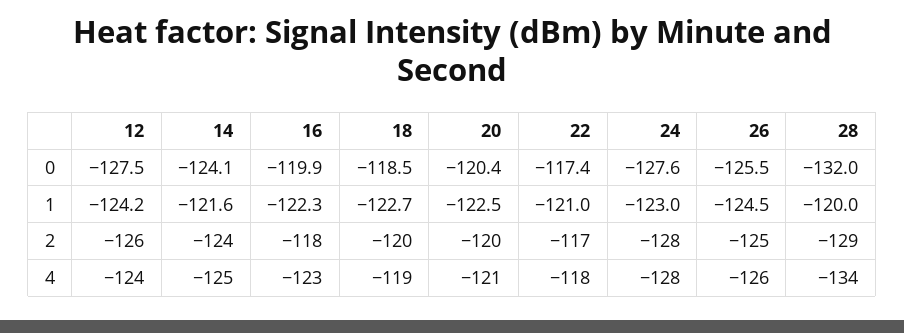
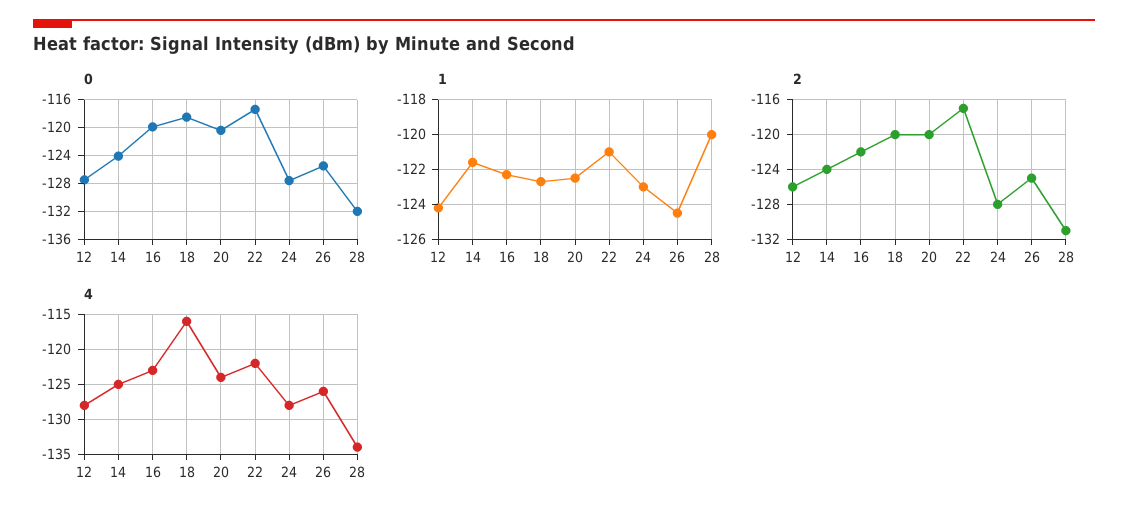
2, 16: -118 -> -122
2, 28: -129 -> -131
4, 12: -124 -> -128
4, 18: -119 -> -116
4, 20: -121 -> -124
4, 22: -118 -> -122

